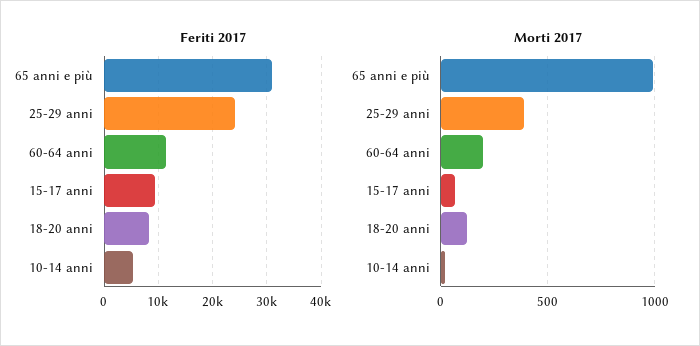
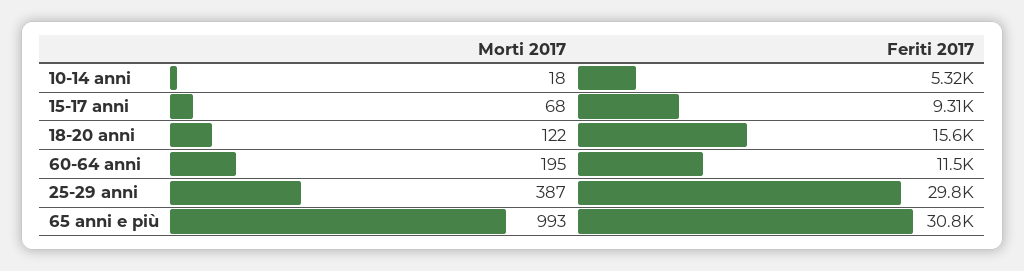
Feriti 2017, 25-29 anni: 24000 -> 29800
Feriti 2017, 18-20 anni: 8000 -> 15600

